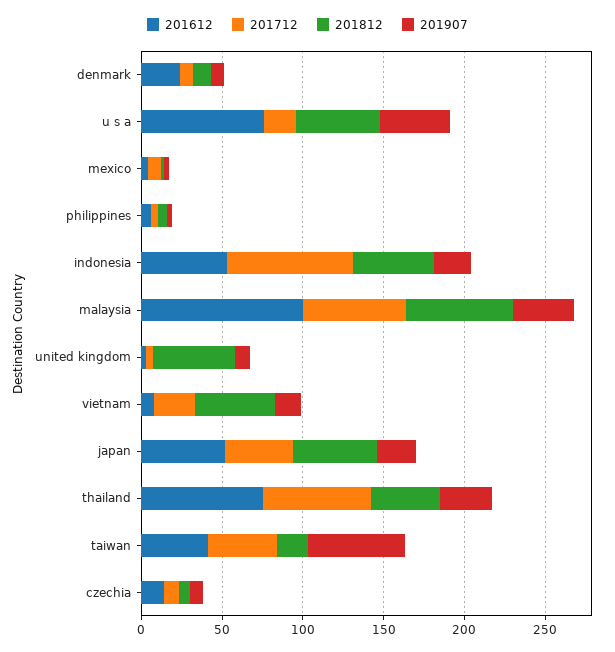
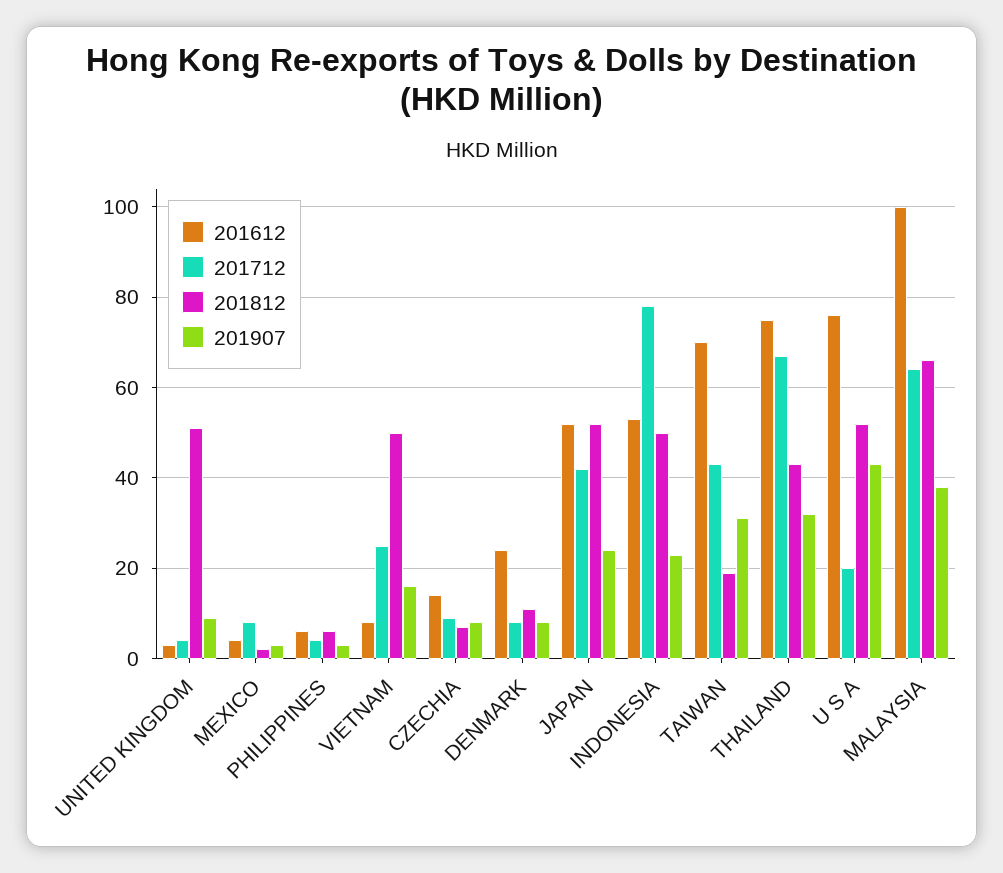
201612, taiwan: 40 -> 70
201907, taiwan: 60 -> 30

